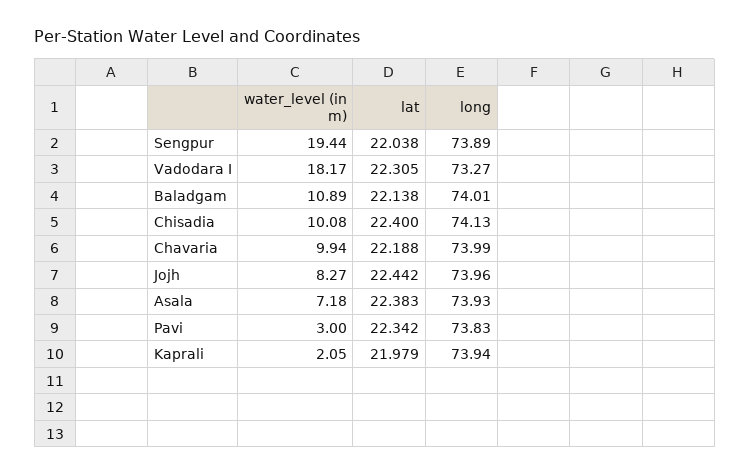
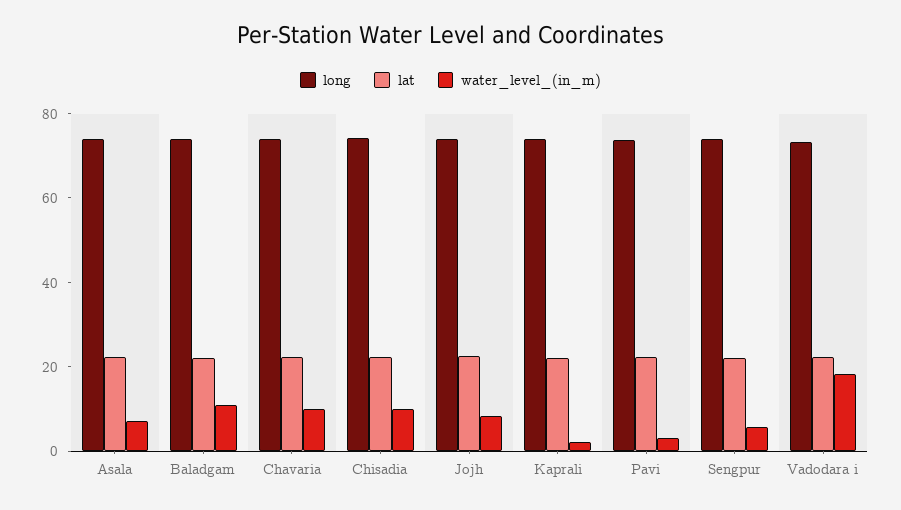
water_level (in m), Sengpur: 19.44 -> 5

